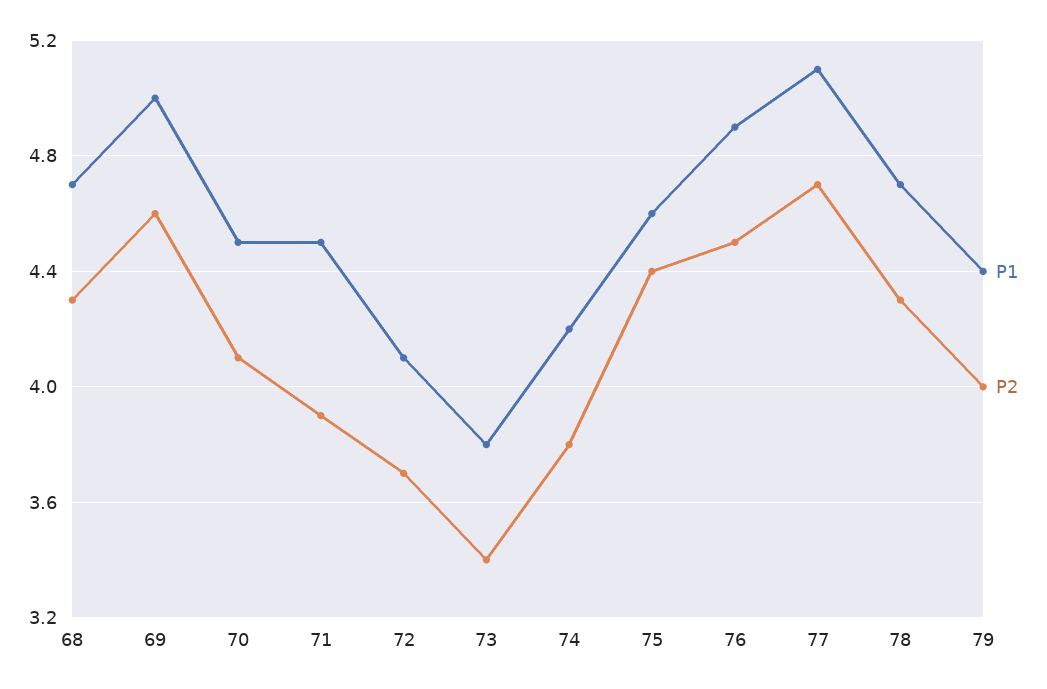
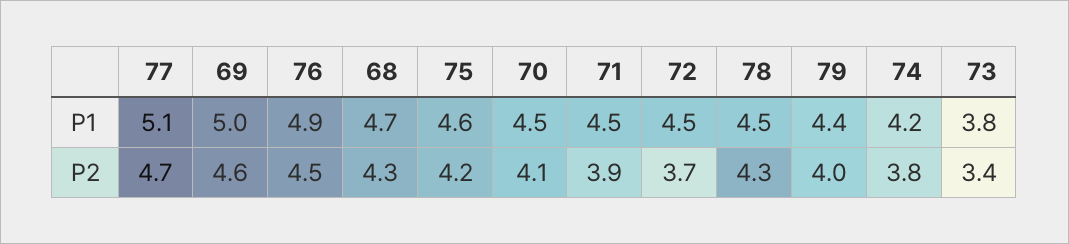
P1, 72: 4.1 -> 4.5
P2, 75: 4.4 -> 4.2
P1, 78: 4.7 -> 4.5

